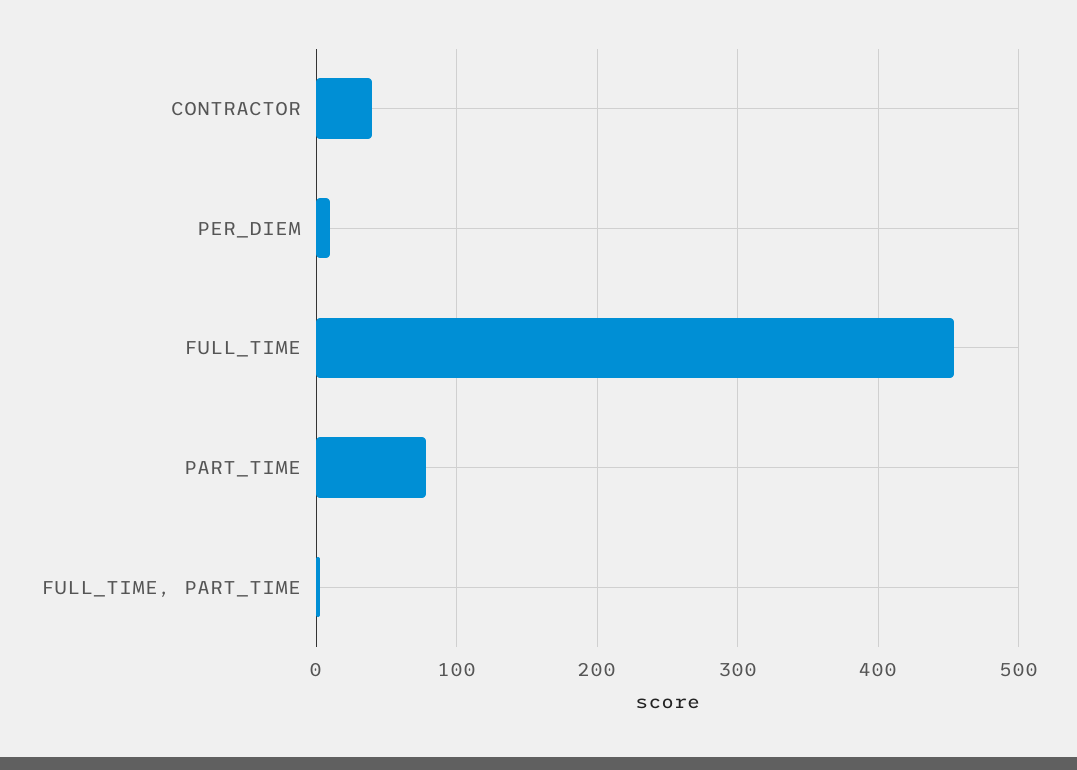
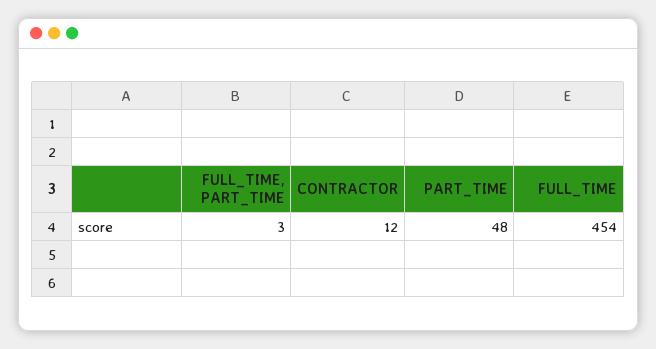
CONTRACTOR: 40 -> 12
PER_DIEM: 10 -> none
PART_TIME: 80 -> 48

